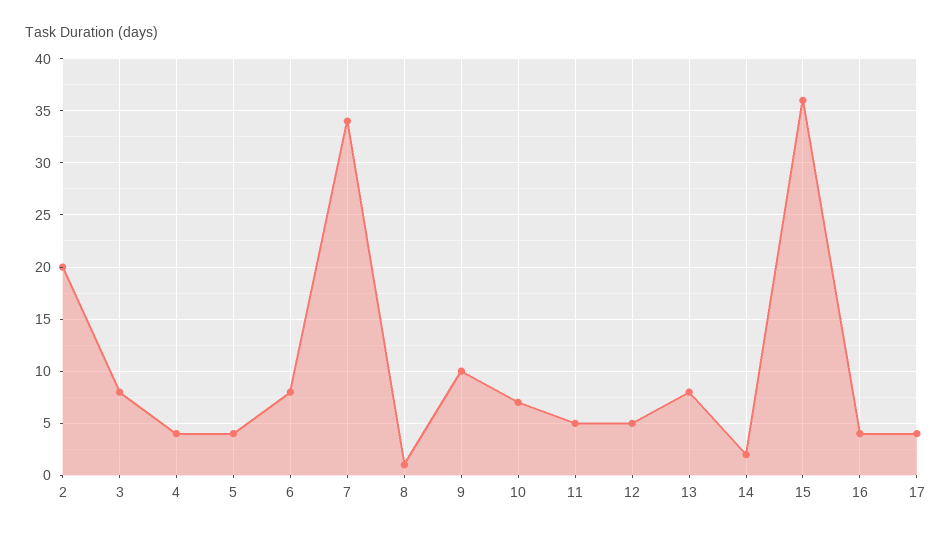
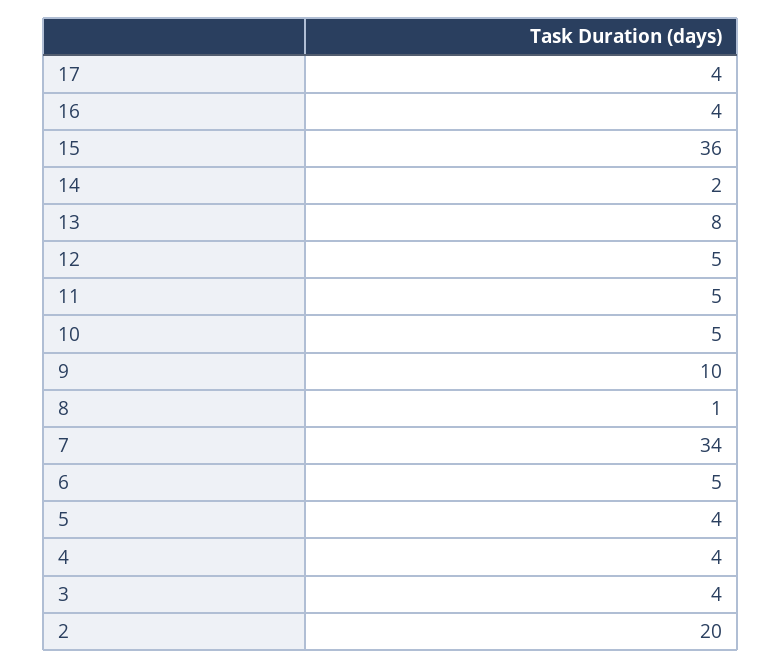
3: 8 -> 4
6: 8 -> 5
10: 7 -> 5

